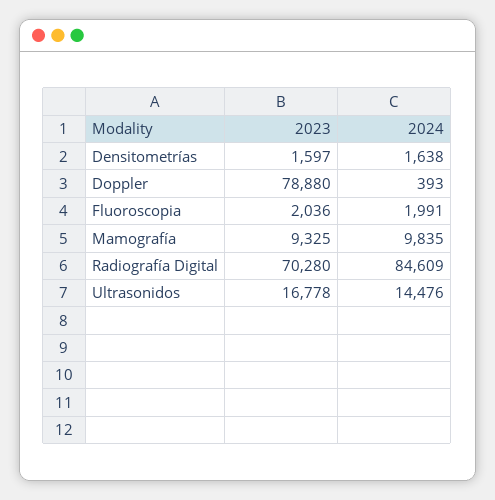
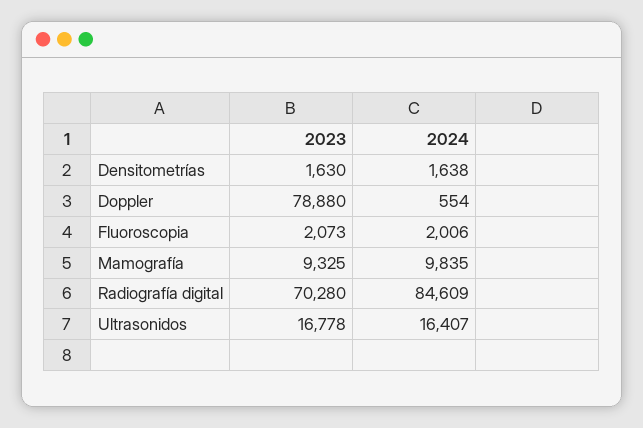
2023, Densitometrías: 1597 -> 1630
2024, Doppler: 393 -> 554
2023, Fluoroscopia: 2036 -> 2073
2024, Fluoroscopia: 1991 -> 2006
2024, Ultrasonidos: 14476 -> 16407

